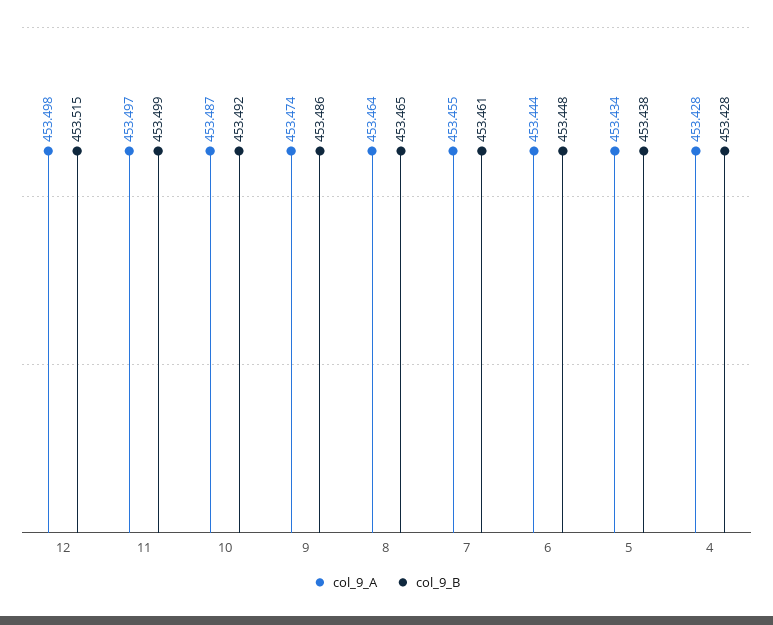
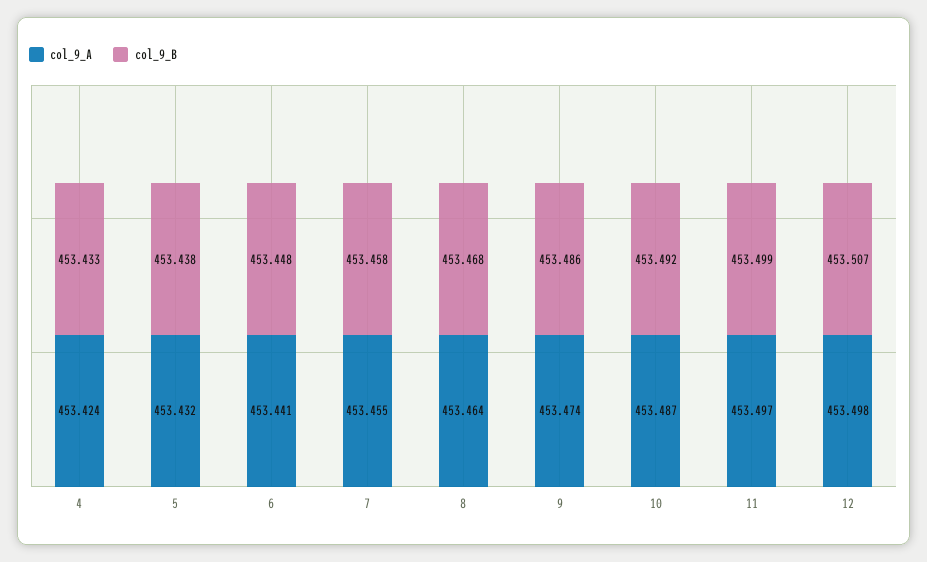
col_9_B, 12: 453.515 -> 453.507
col_9_B, 8: 453.465 -> 453.468
col_9_B, 7: 453.461 -> 453.458
col_9_A, 6: 453.444 -> 453.441
col_9_A, 5: 453.434 -> 453.432
col_9_A, 4: 453.428 -> 453.424
col_9_B, 4: 453.428 -> 453.433

